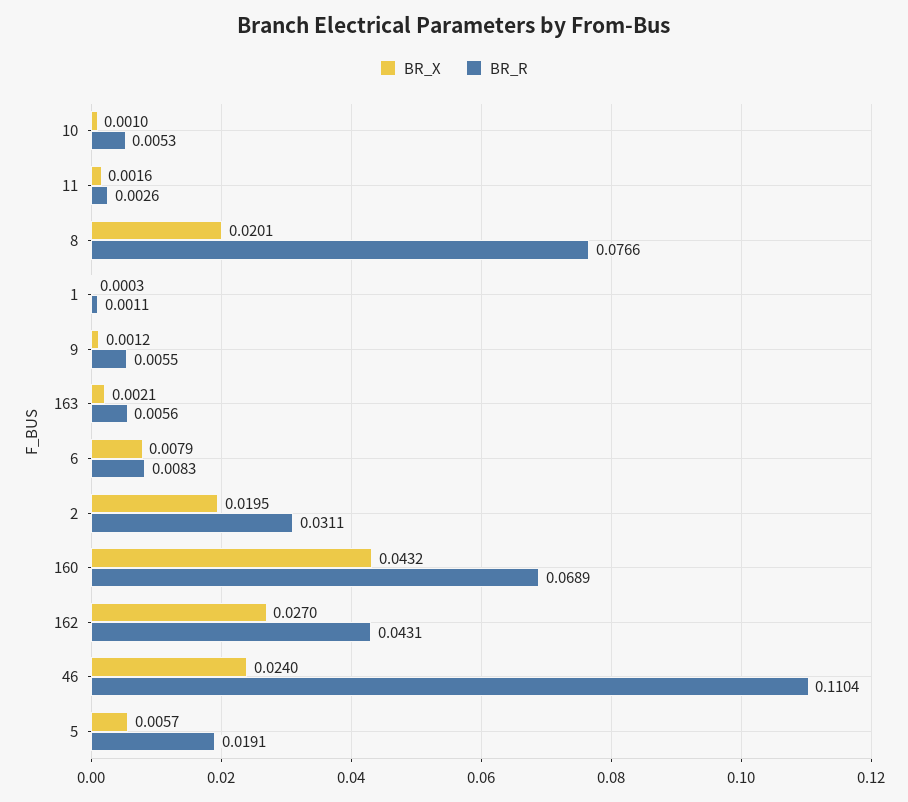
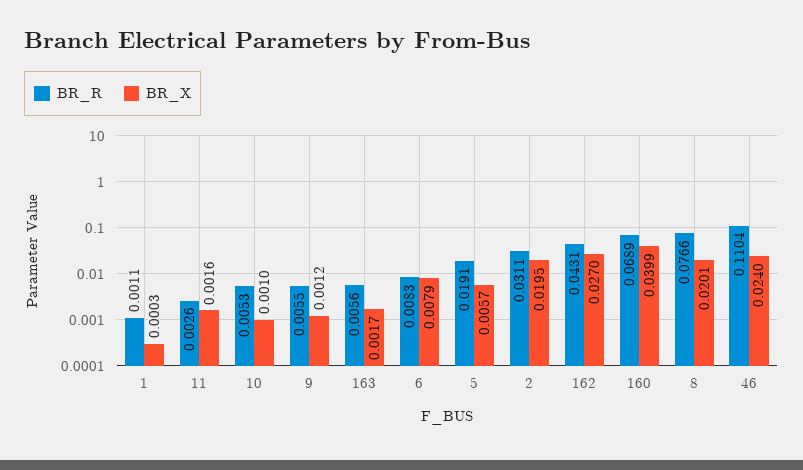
BR_X, 163: 0.0021 -> 0.0017
BR_X, 160: 0.0432 -> 0.0399

